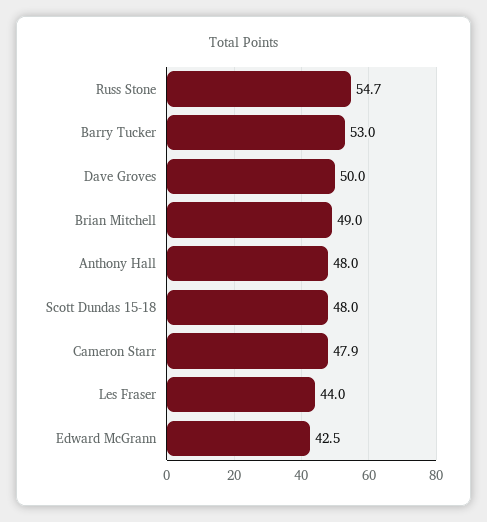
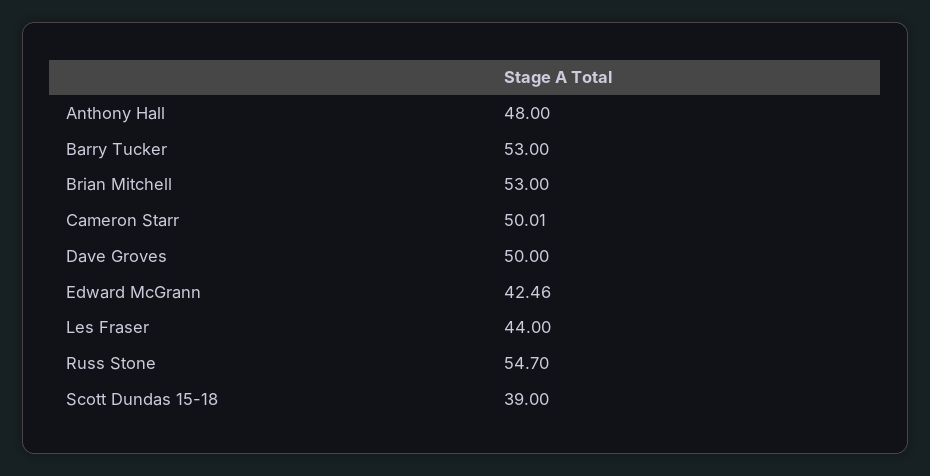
Brian Mitchell: 49 -> 53
Scott Dundas 15-18: 48 -> 39
Cameron Starr: 47.9 -> 50.01

